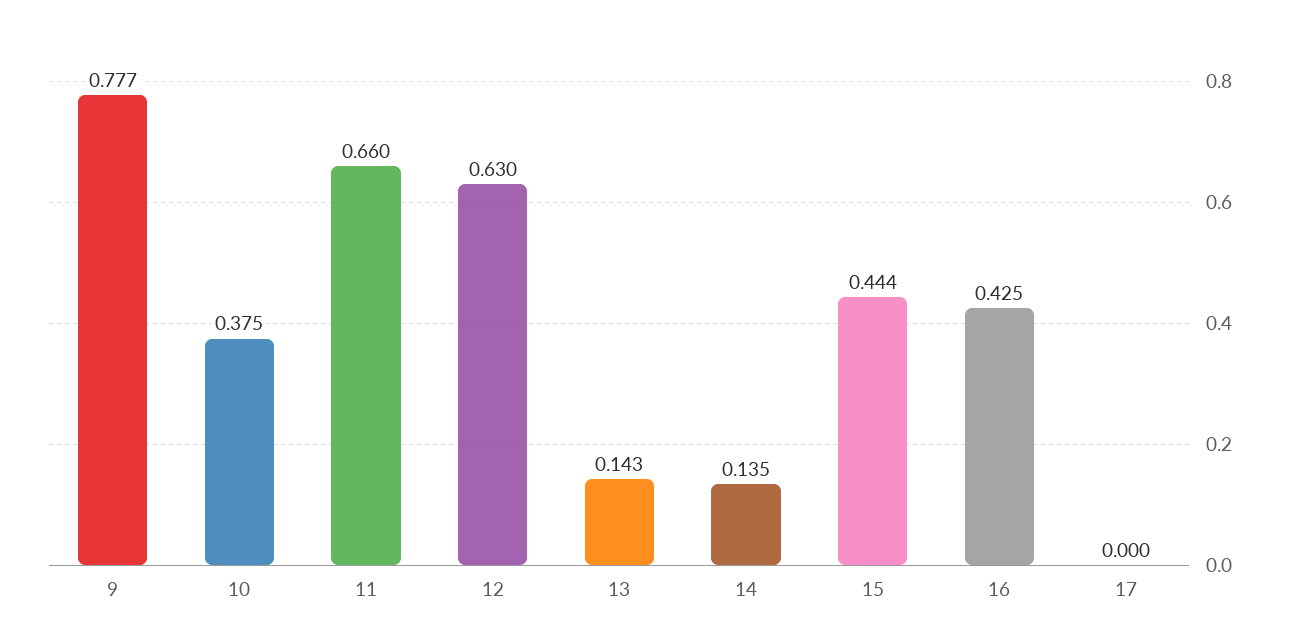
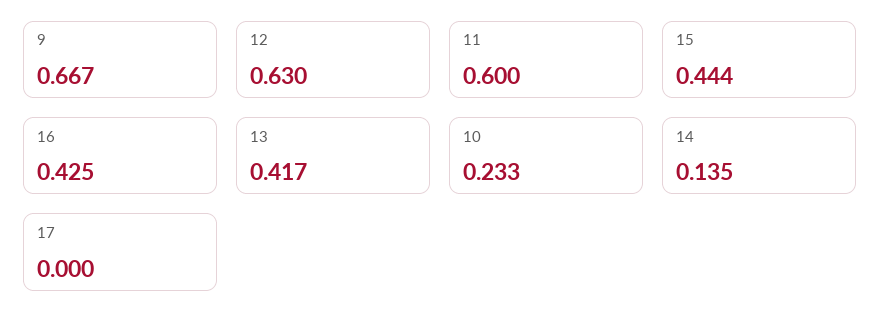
9: 0.777 -> 0.667
10: 0.375 -> 0.233
11: 0.66 -> 0.6
13: 0.143 -> 0.417

